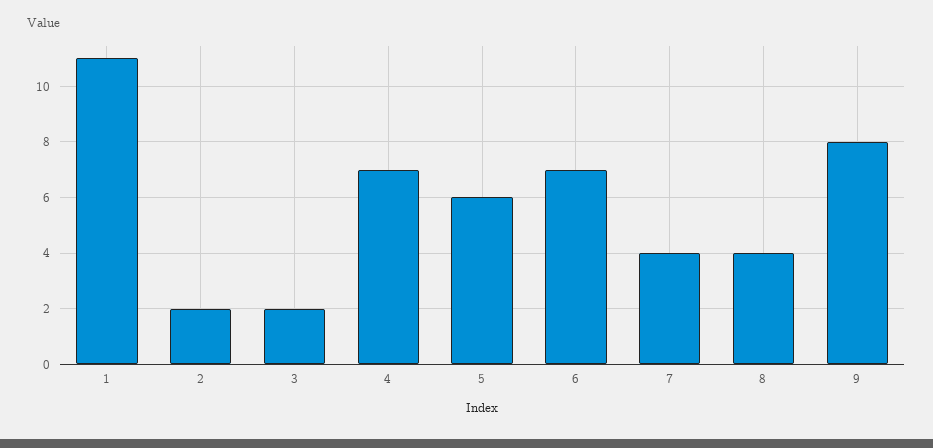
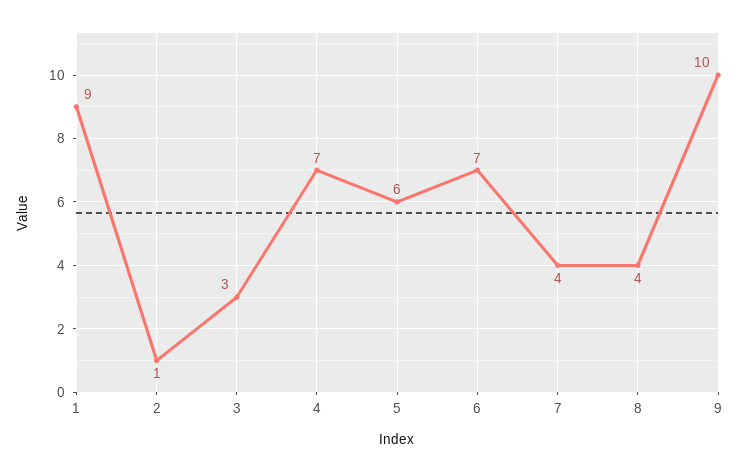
1: 11 -> 9
2: 2 -> 1
3: 2 -> 3
9: 8 -> 10

